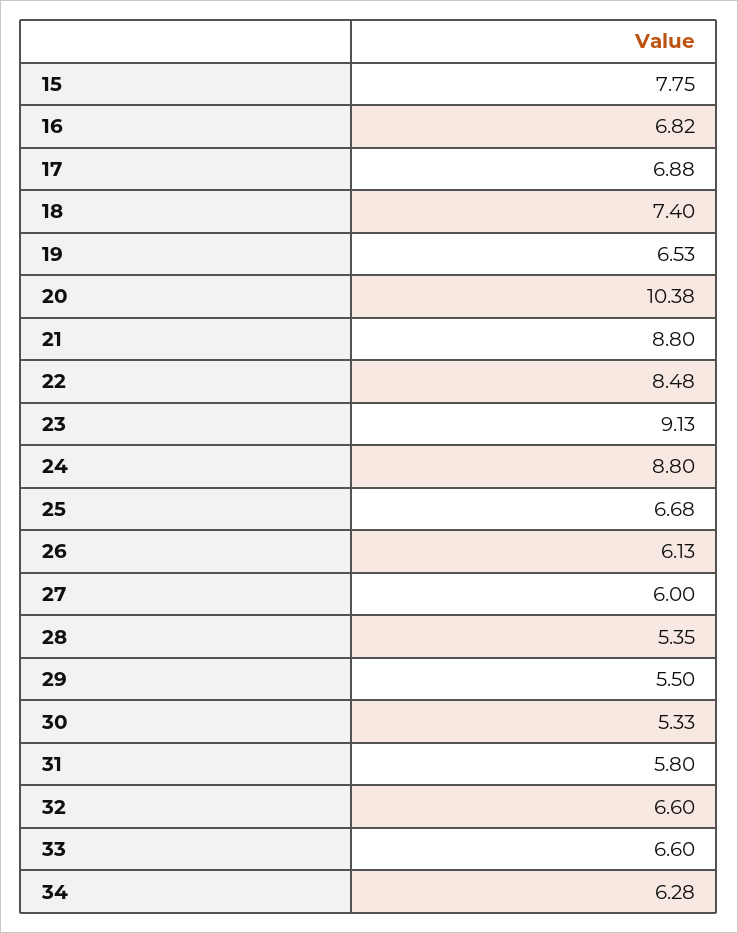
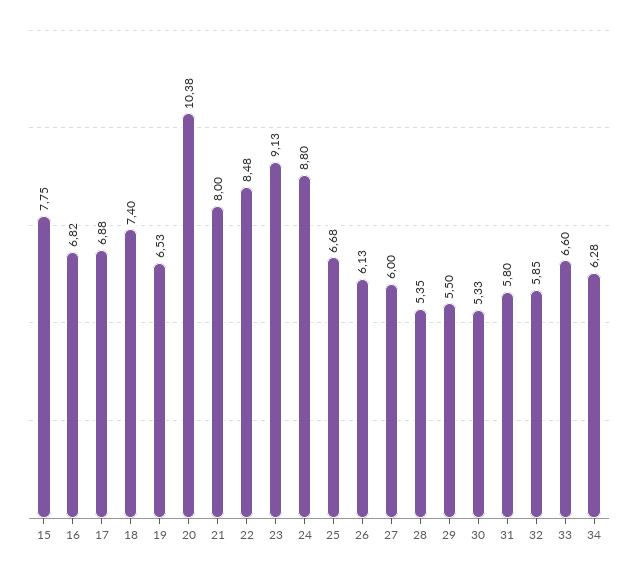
21: 8.8 -> 8
32: 6.6 -> 5.85

